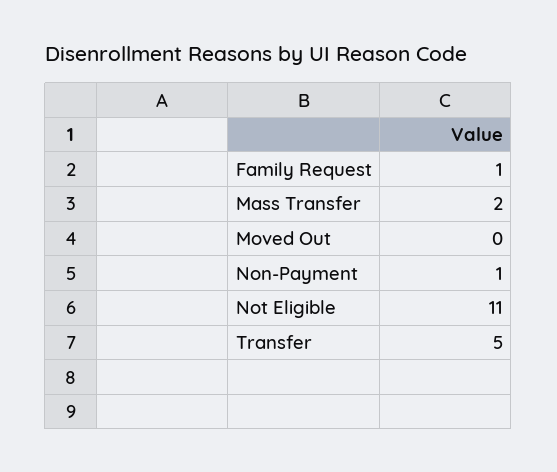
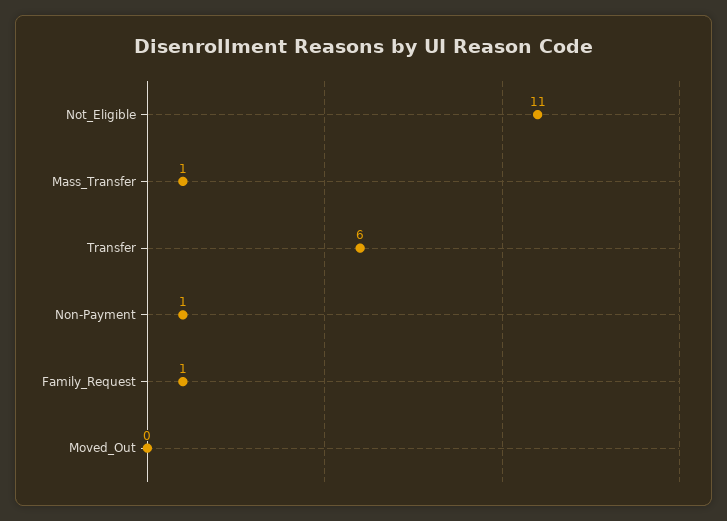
Mass Transfer: 2 -> 1
Transfer: 5 -> 6

